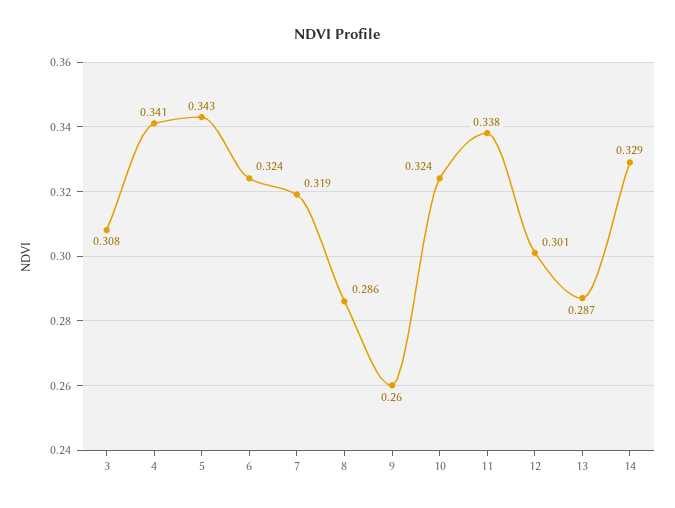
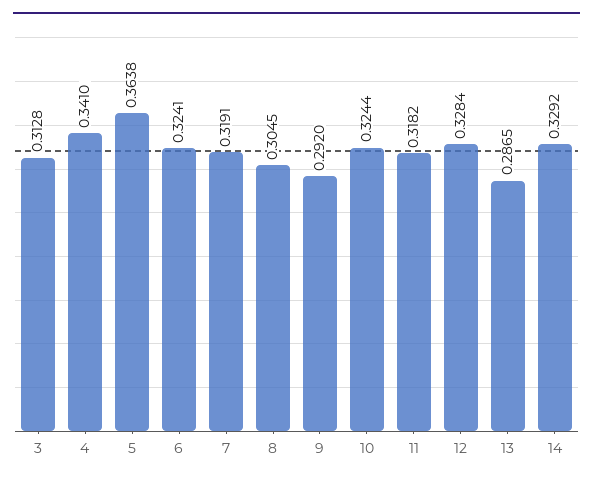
3: 0.308 -> 0.3128
5: 0.343 -> 0.3638
8: 0.286 -> 0.3045
9: 0.26 -> 0.292
11: 0.338 -> 0.3182
12: 0.301 -> 0.3284

